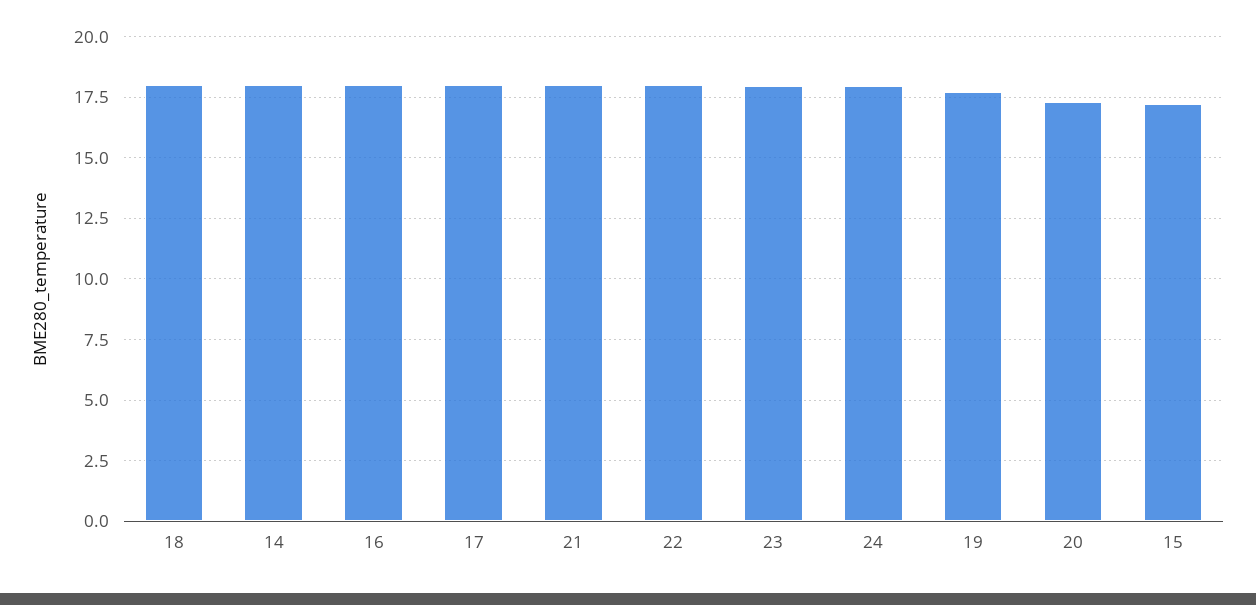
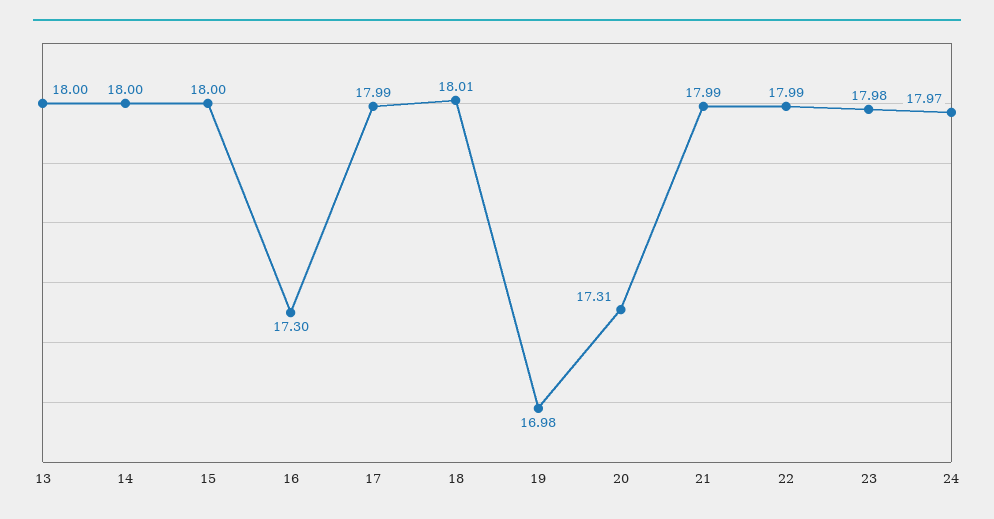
16: 18 -> 17.3
19: 17.75 -> 16.98
15: 17.25 -> 18
13: none -> 18

